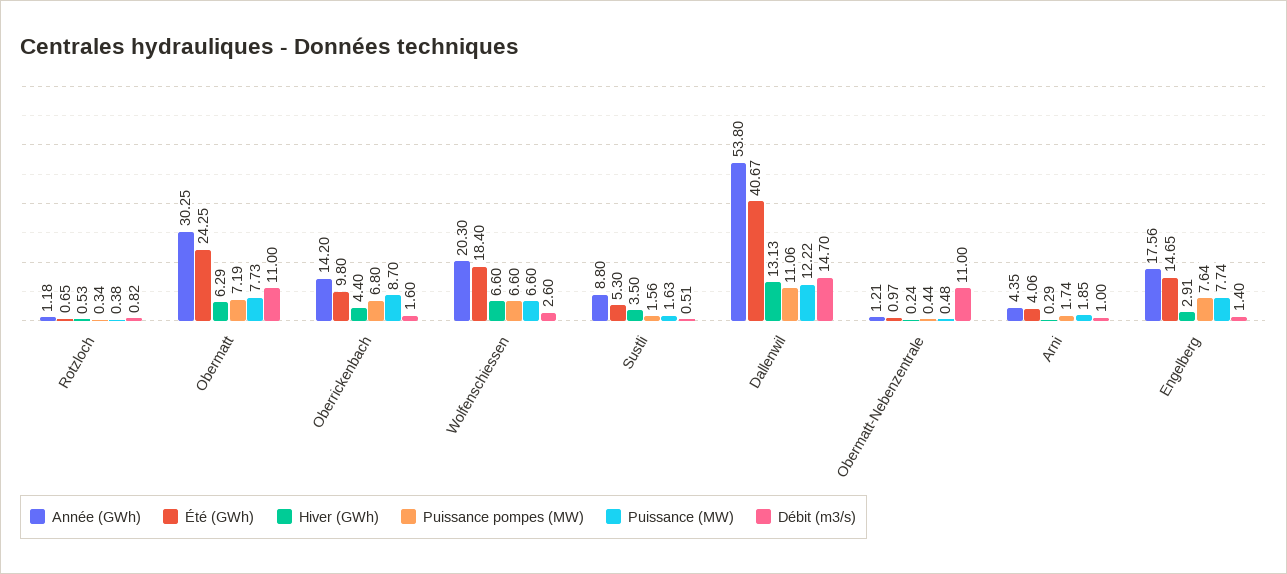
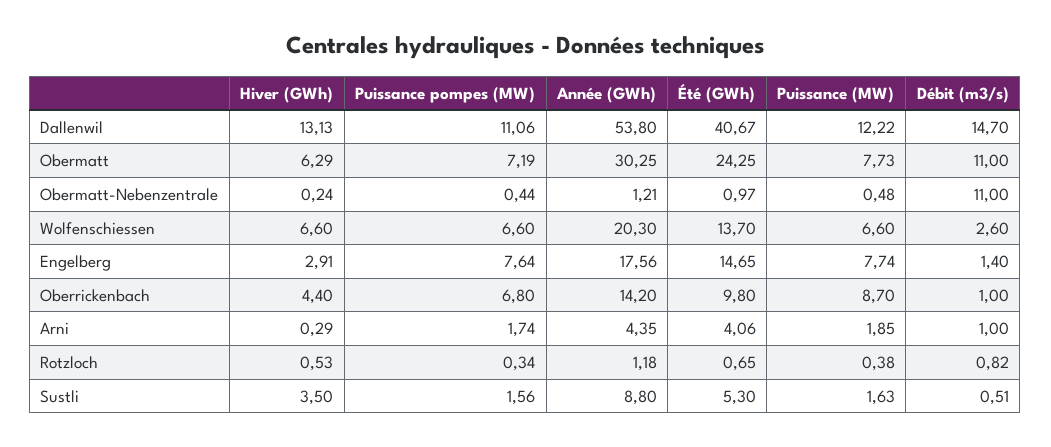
Débit (m3/s), Oberrickenbach: 1.6 -> 1
Été (GWh), Wolfenschiessen: 18.4 -> 13.7

